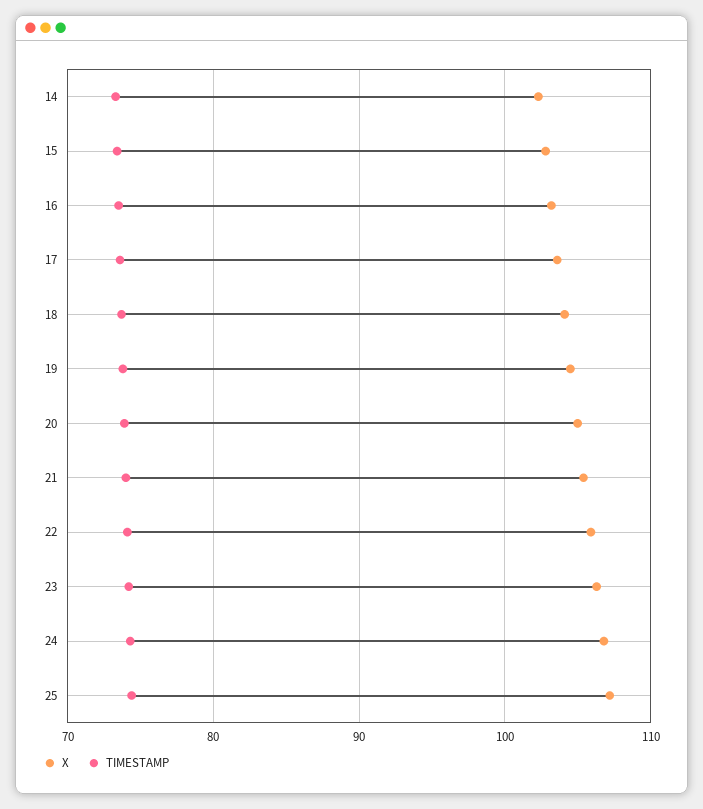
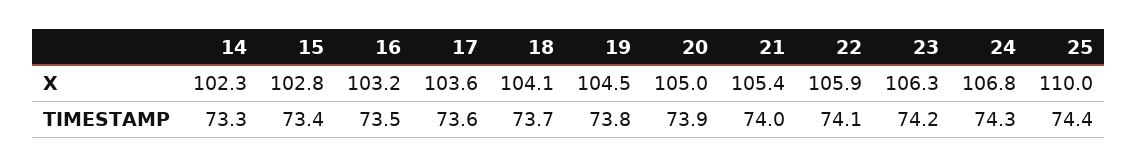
X, 25: 107 -> 110

